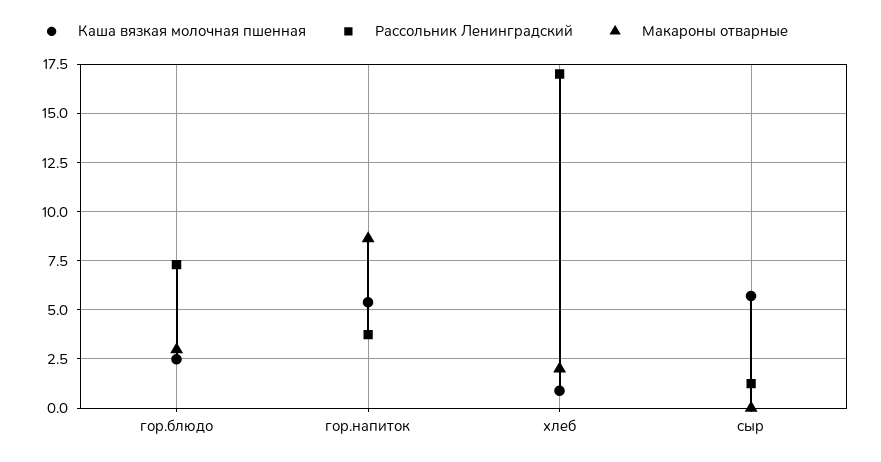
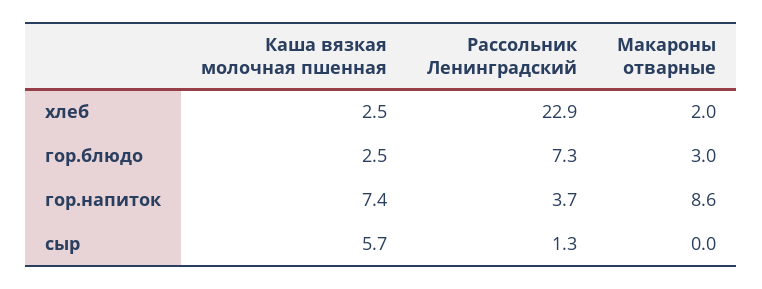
Каша вязкая молочная пшенная, гор.напиток: 5.5 -> 7.4
Каша вязкая молочная пшенная, хлеб: 1 -> 2.5
Рассольник Ленинградский, хлеб: 17 -> 22.9

